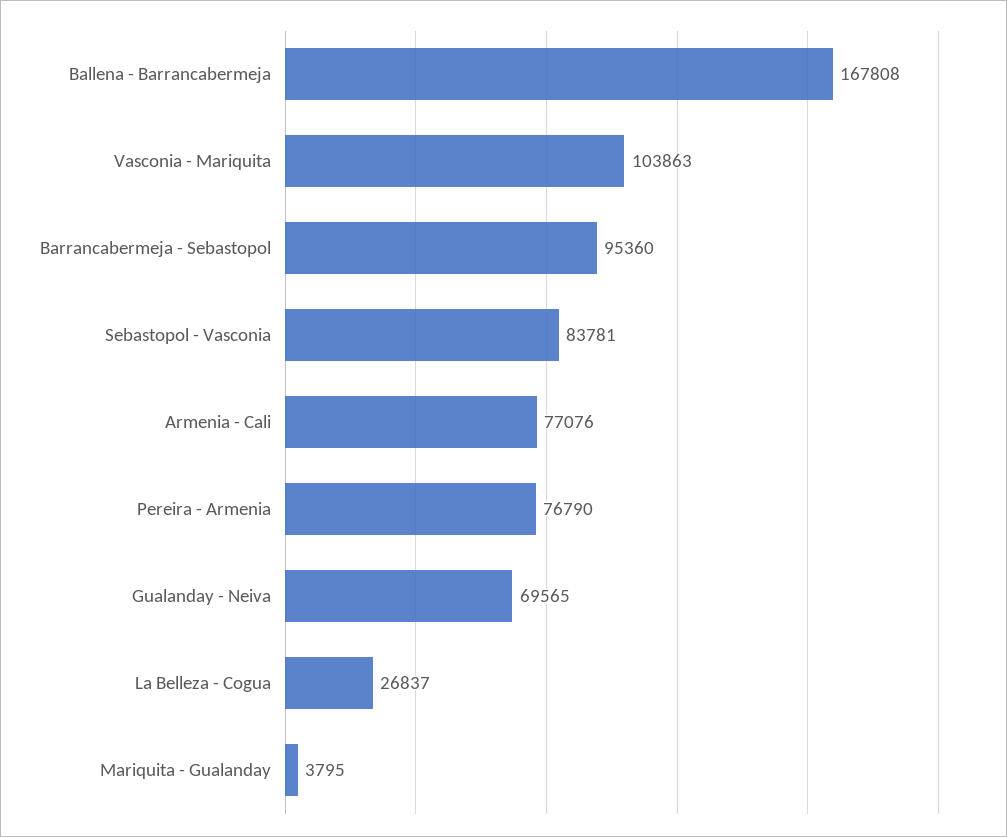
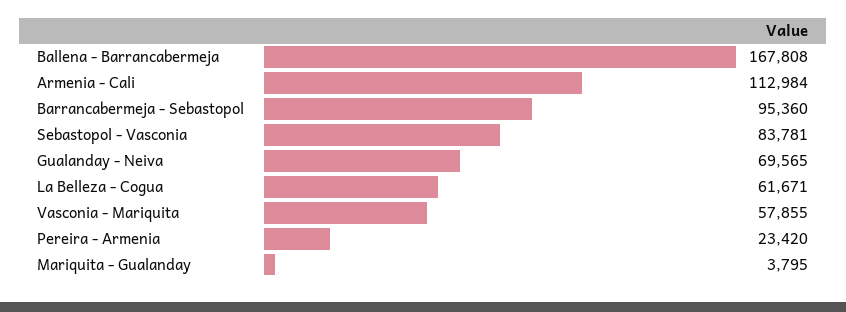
Vasconia - Mariquita: 103863 -> 57855
Armenia - Cali: 77076 -> 112984
Pereira - Armenia: 76790 -> 23420
La Belleza - Cogua: 26837 -> 61671

